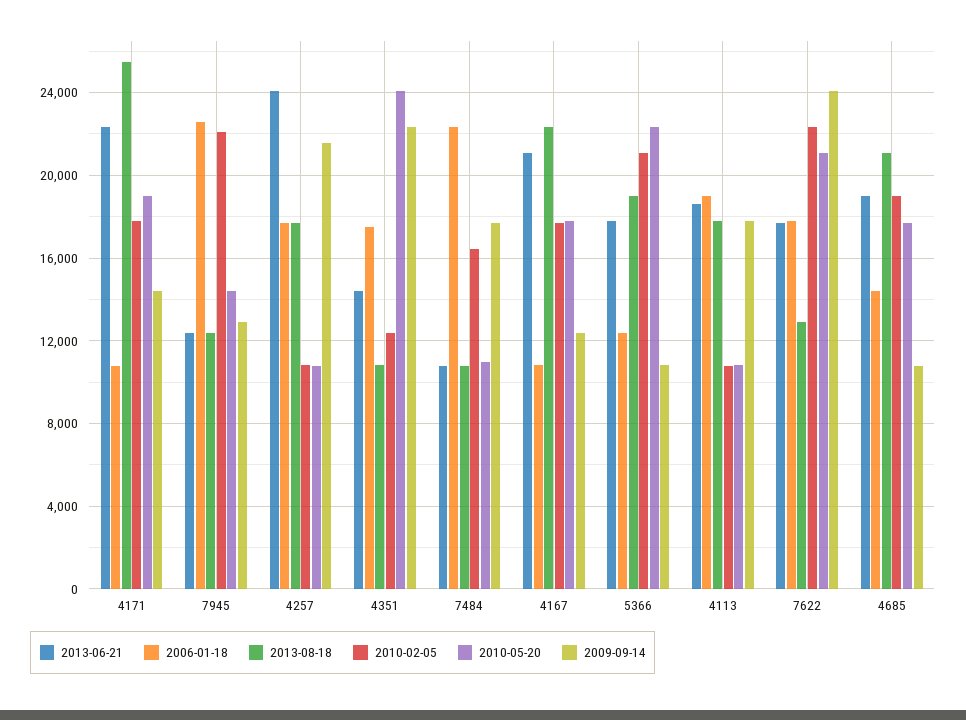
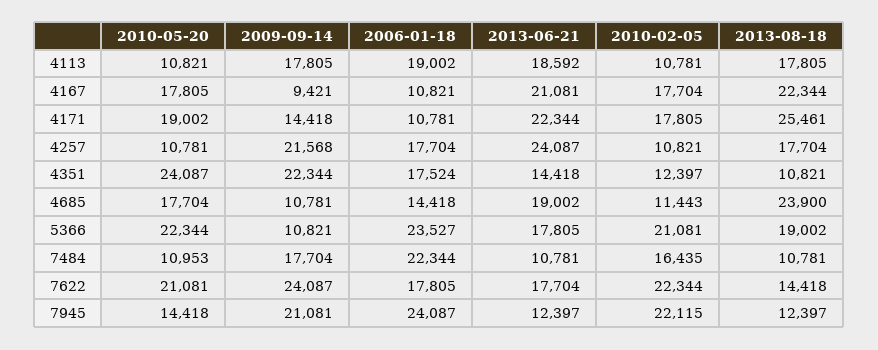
2006-01-18, 7945: 22500 -> 24087
2009-09-14, 7945: 13000 -> 21081
2009-09-14, 4167: 12500 -> 9421
2006-01-18, 5366: 12500 -> 23527
2013-08-18, 7622: 13000 -> 14418
2013-08-18, 4685: 21000 -> 23900
2010-02-05, 4685: 19000 -> 11443

